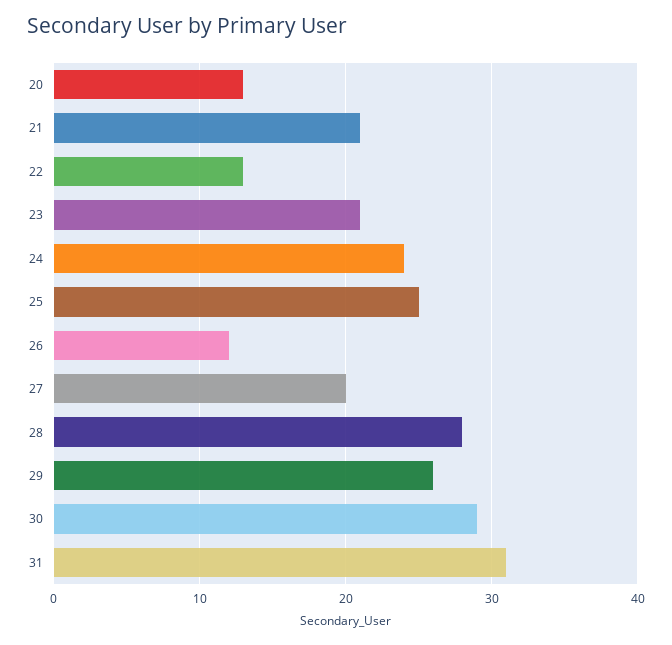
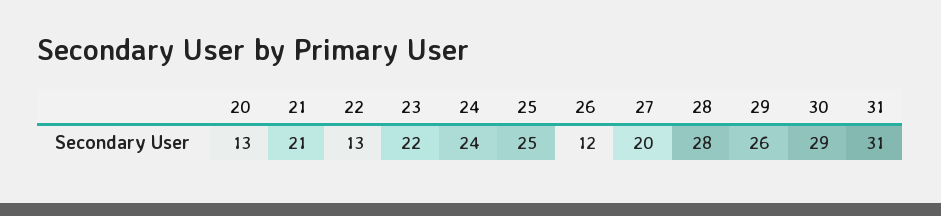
23: 21 -> 22

